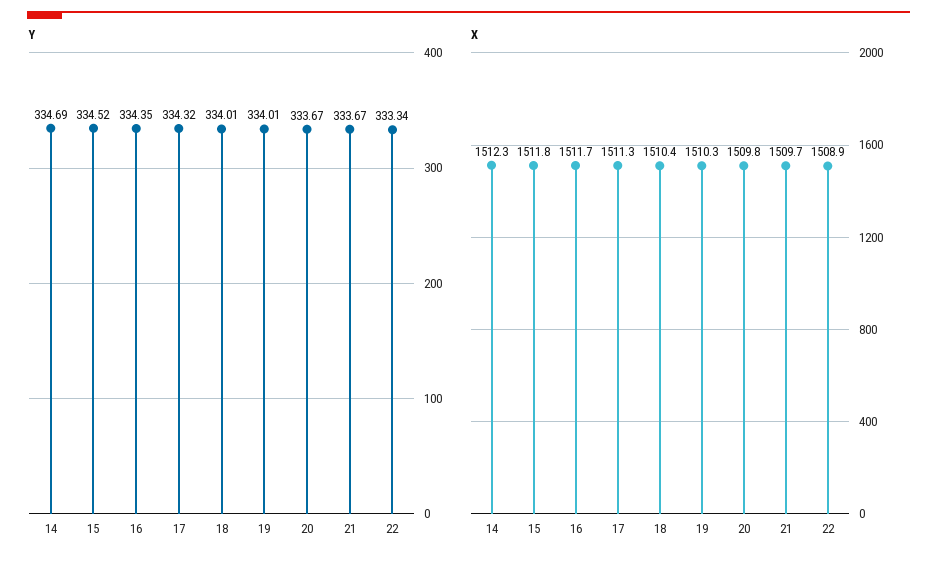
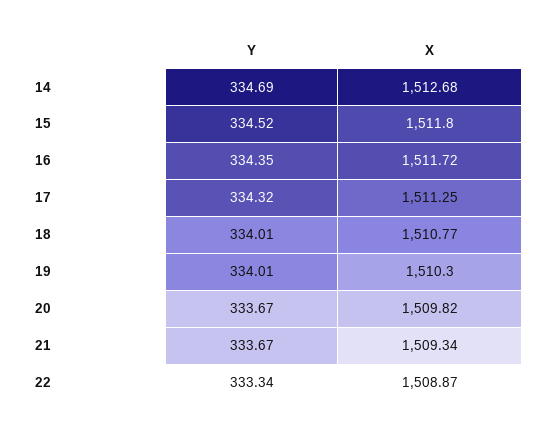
X, 14: 1512.3 -> 1512.68
X, 18: 1510.4 -> 1510.77
X, 21: 1509.7 -> 1509.34

